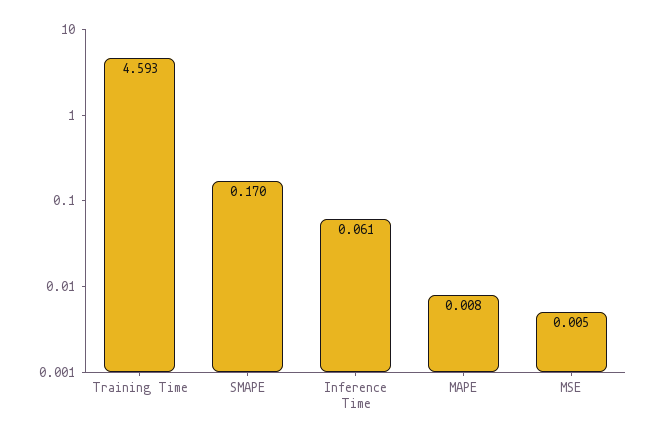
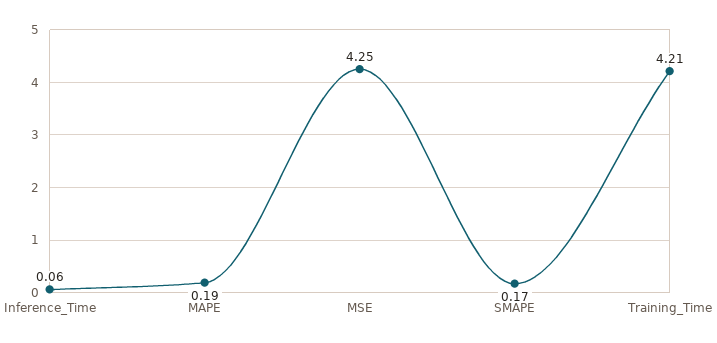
Training Time: 4.593 -> 4.21
MAPE: 0.008 -> 0.19
MSE: 0.005 -> 4.25

